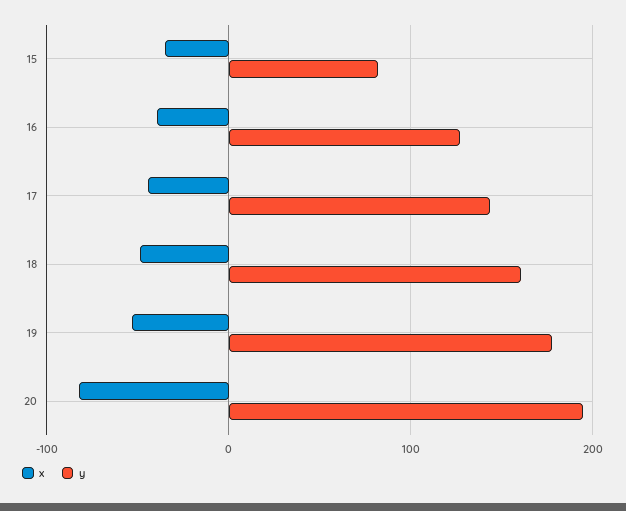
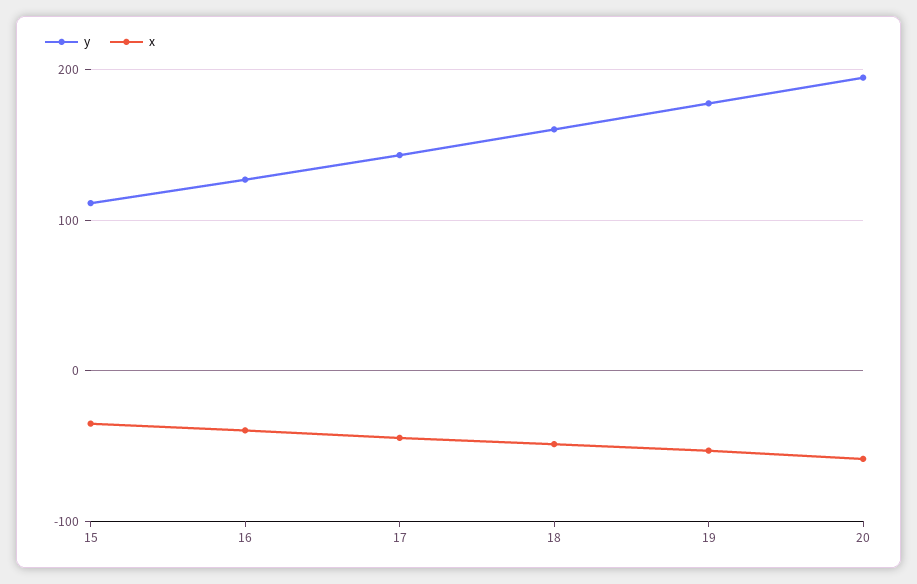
y, 15: 80 -> 110
x, 20: -80 -> -60

